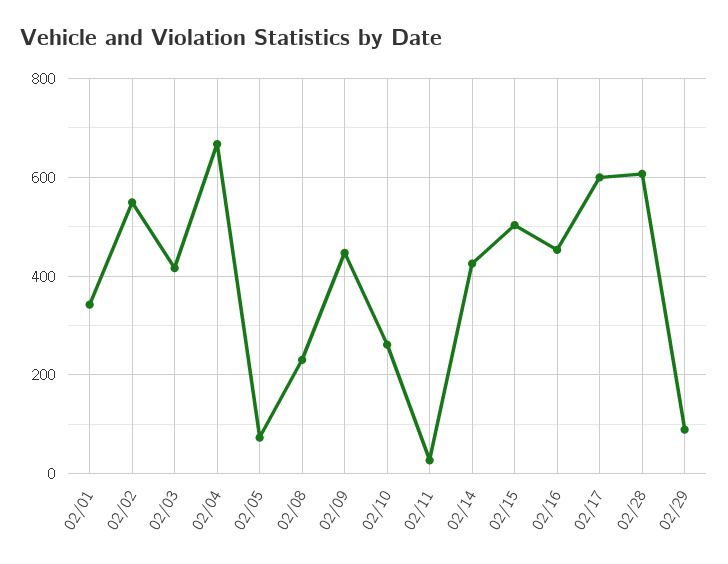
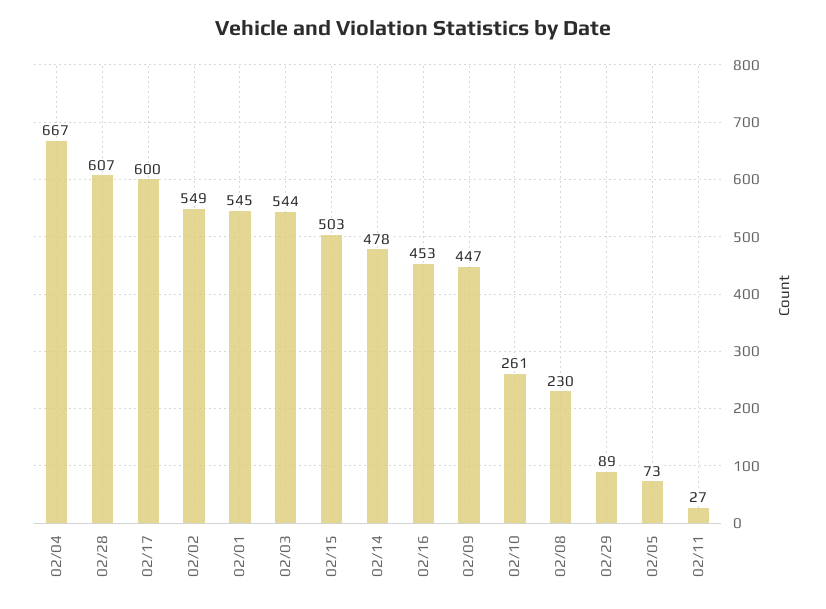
02/01: 340 -> 545
02/03: 420 -> 544
02/14: 420 -> 478

